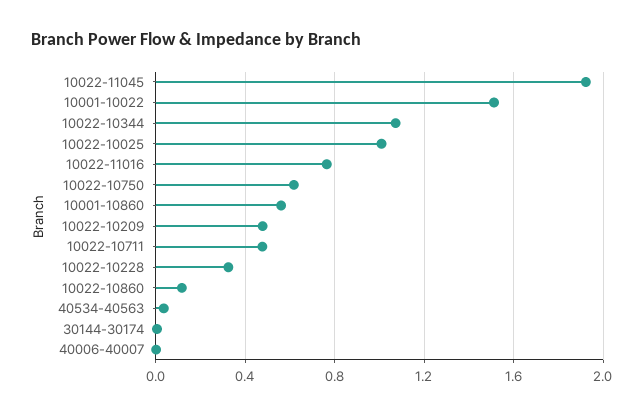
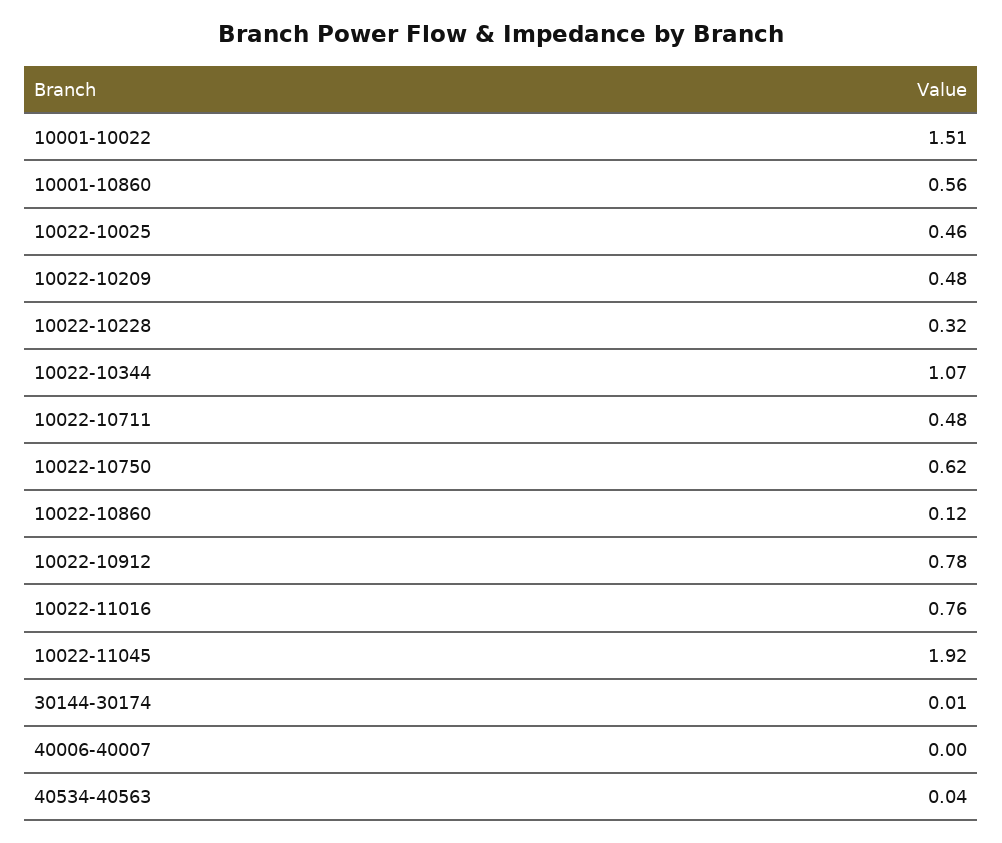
10022-10025: 1 -> 0.46
10022-10912: none -> 0.78

